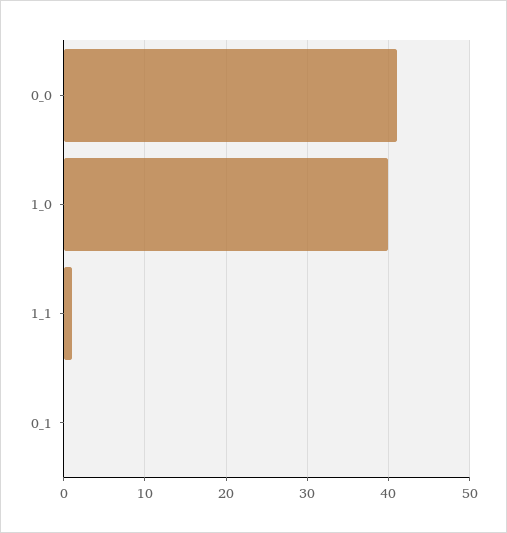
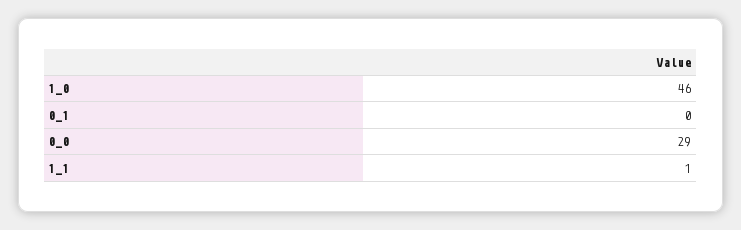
0_0: 41 -> 29
1_0: 40 -> 46

